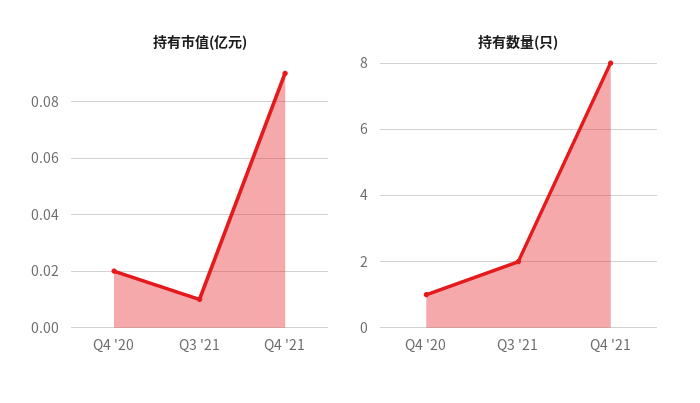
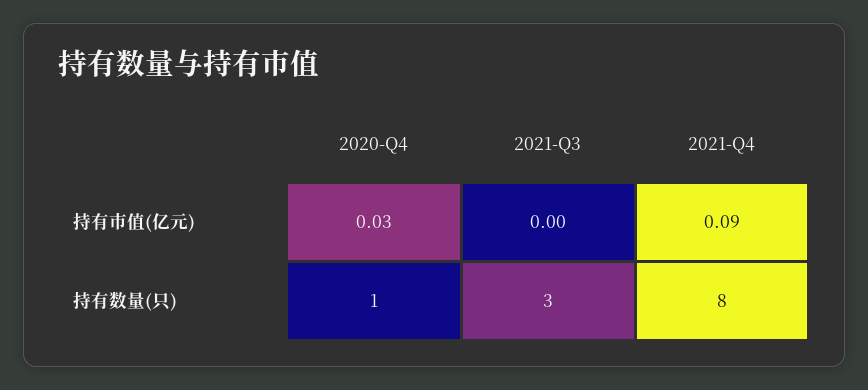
持有市值(亿元), Q4 '20: 0.02 -> 0.03
持有市值(亿元), Q3 '21: 0.01 -> 0
持有数量(只), Q3 '21: 2 -> 3

